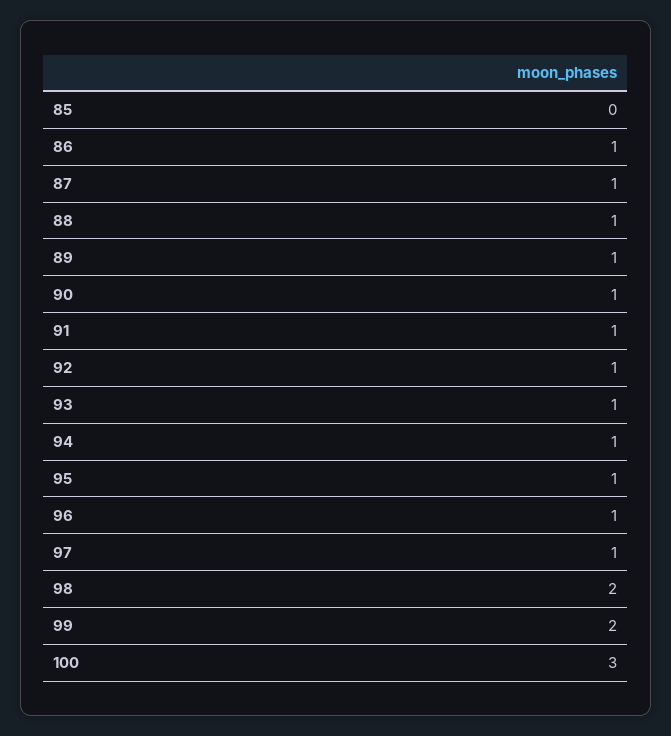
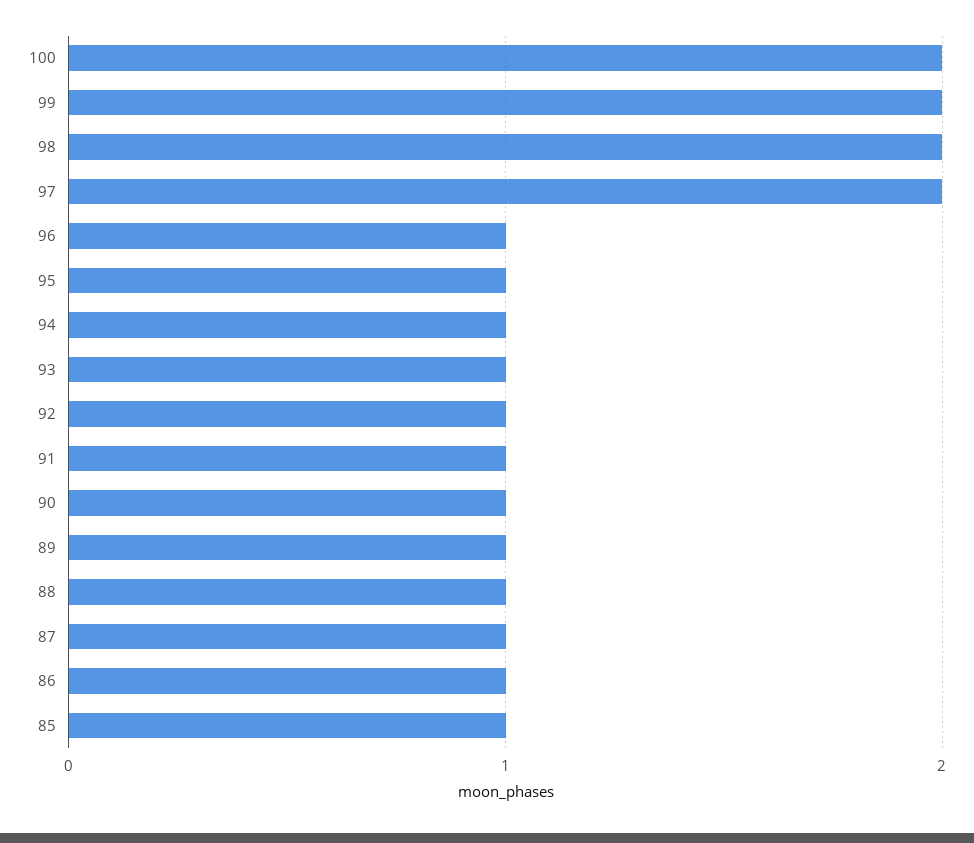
85: 0 -> 1
97: 1 -> 2
100: 3 -> 2

